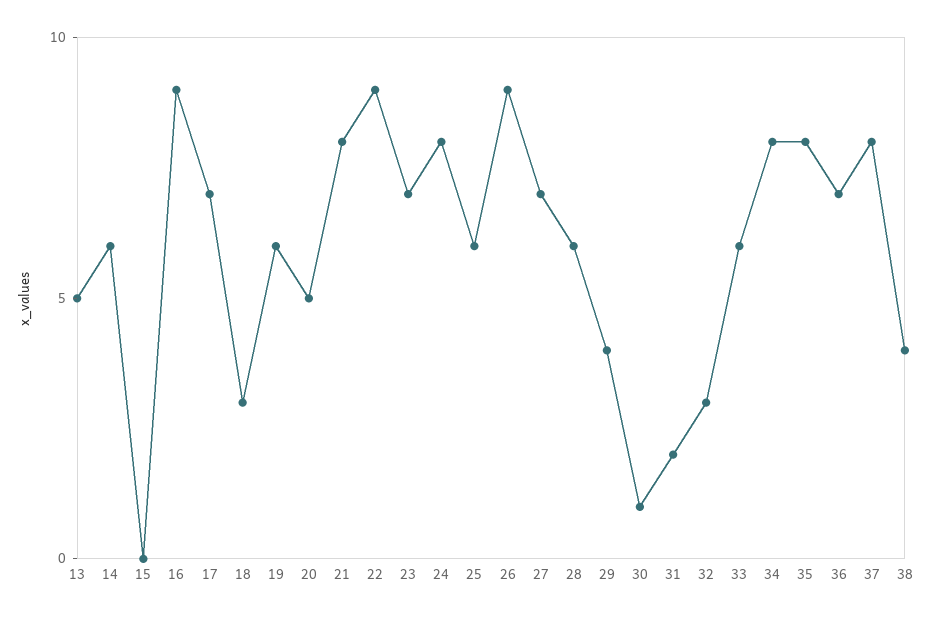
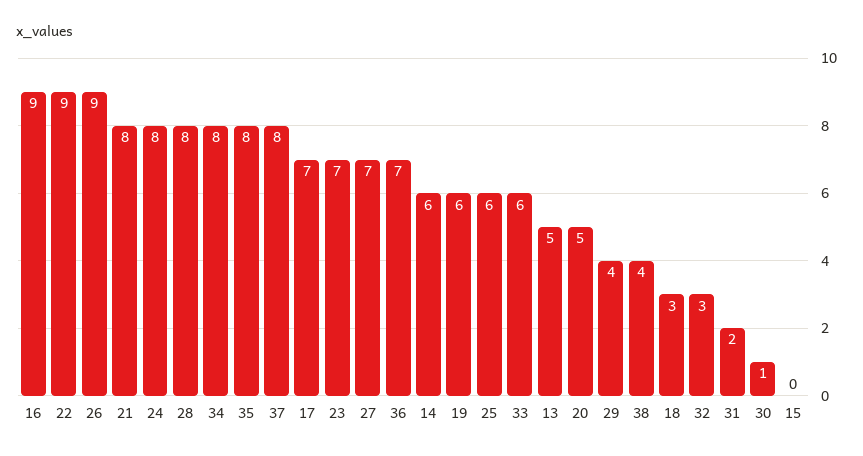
28: 6 -> 8

